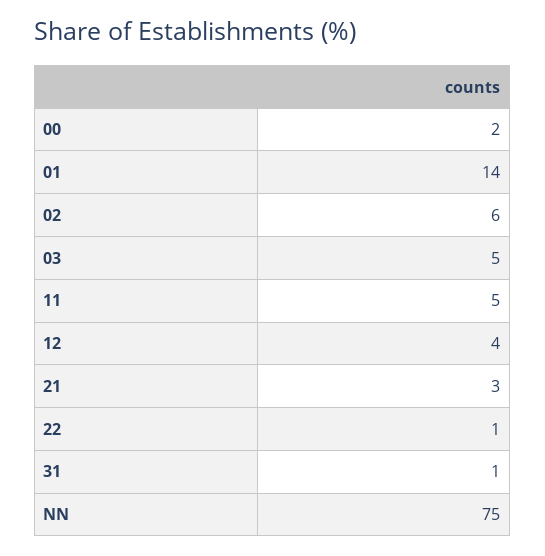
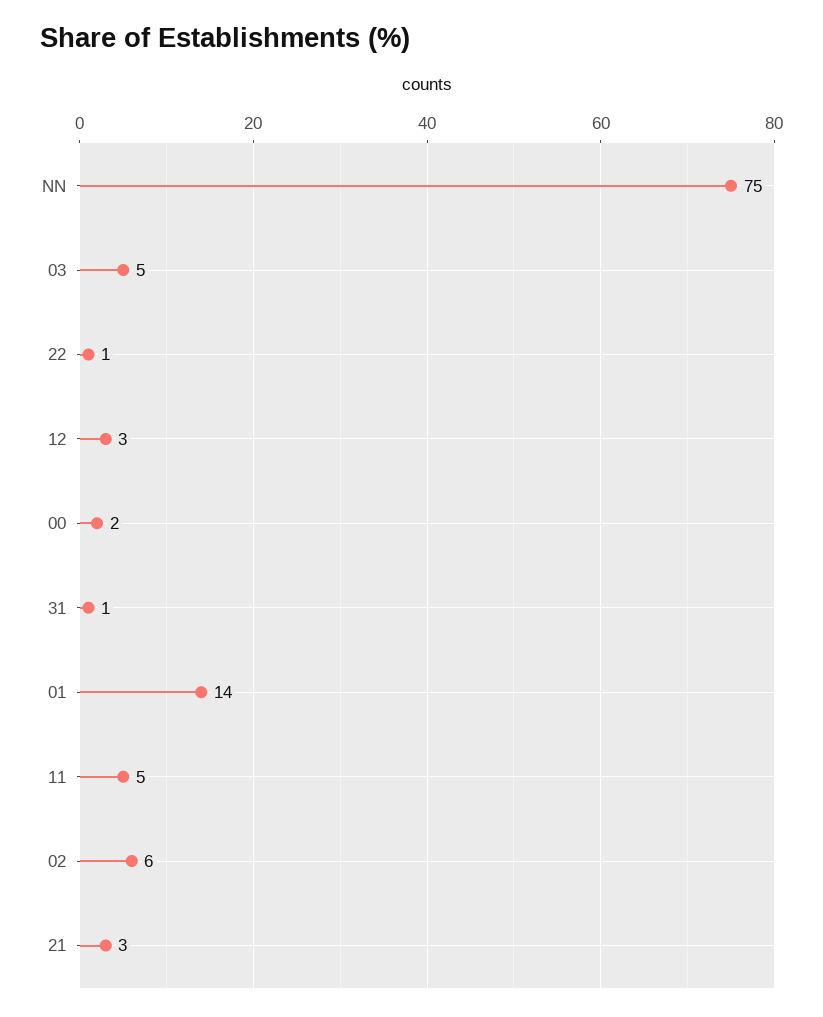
12: 4 -> 3

